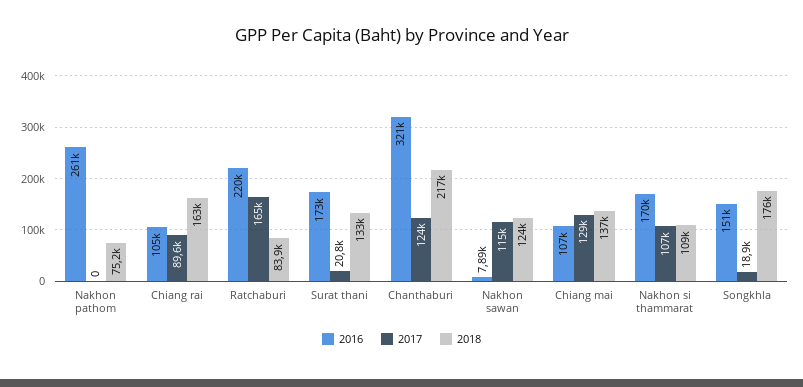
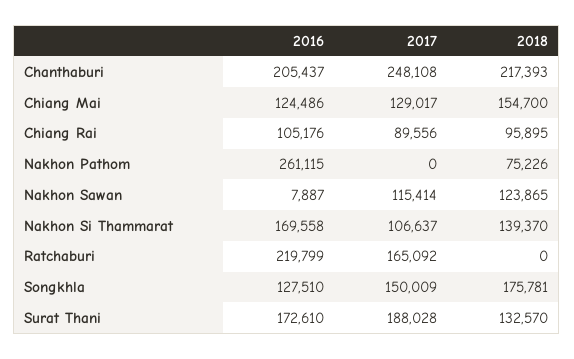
2018, Chiang rai: 163000 -> 95895
2018, Ratchaburi: 83900 -> 0
2017, Surat thani: 20800 -> 188028
2016, Chanthaburi: 321000 -> 205437
2017, Chanthaburi: 124000 -> 248108
2016, Chiang mai: 107000 -> 124486
2018, Chiang mai: 137000 -> 154700
2018, Nakhon si thammarat: 109000 -> 139370
2016, Songkhla: 151000 -> 127510
2017, Songkhla: 18900 -> 150009

